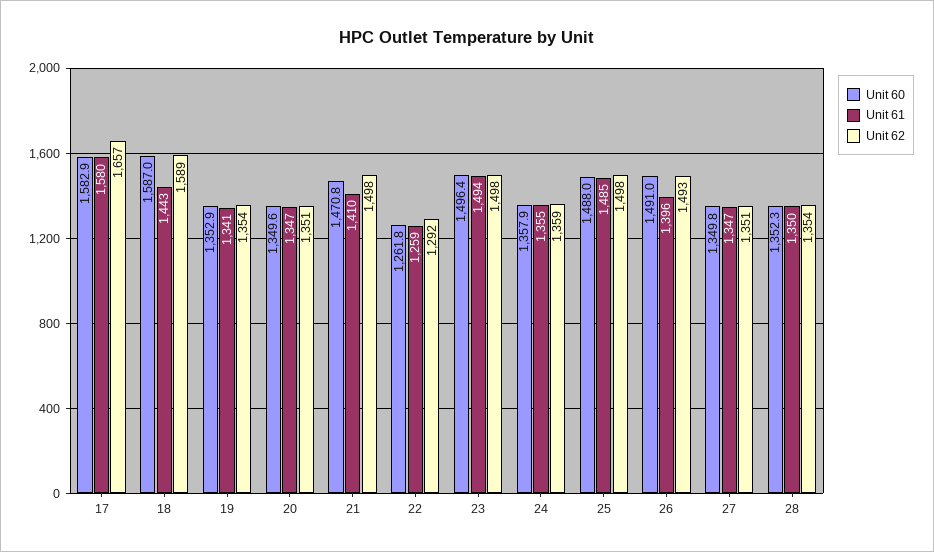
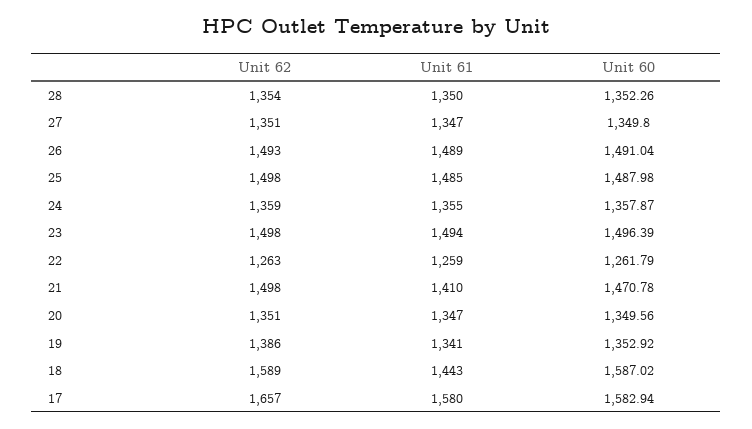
Unit 62, 19: 1354 -> 1386
Unit 62, 22: 1292 -> 1263
Unit 61, 26: 1396 -> 1489

